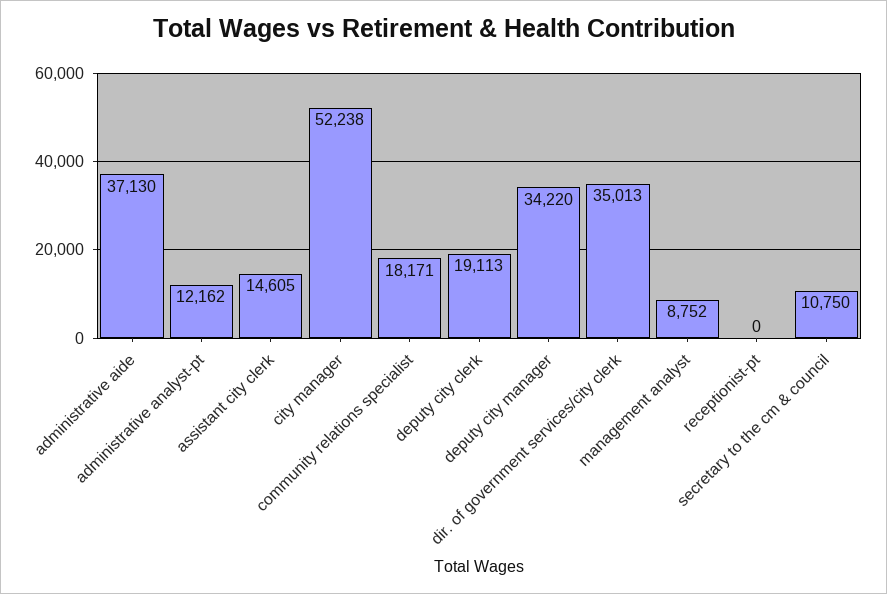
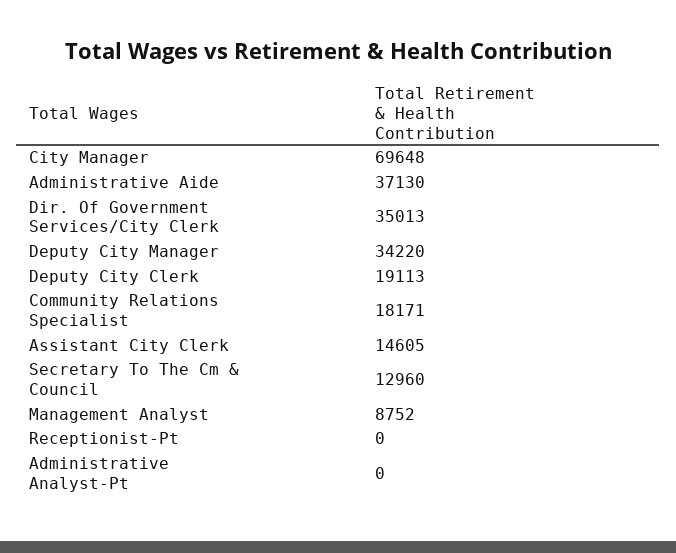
administrative analyst-pt: 12162 -> 0
city manager: 52238 -> 69648
secretary to the cm & council: 10750 -> 12960

